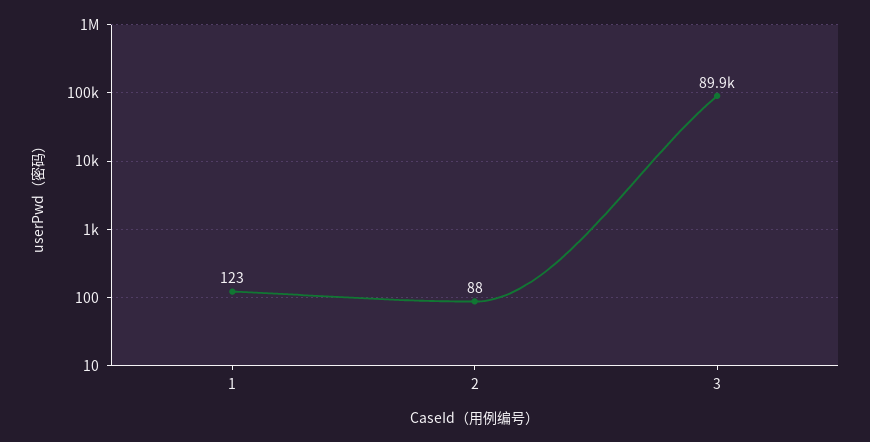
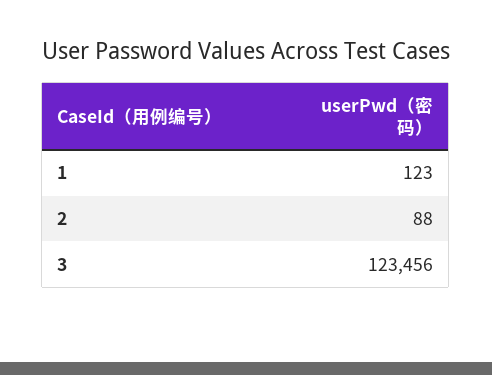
3: 89900 -> 123456

